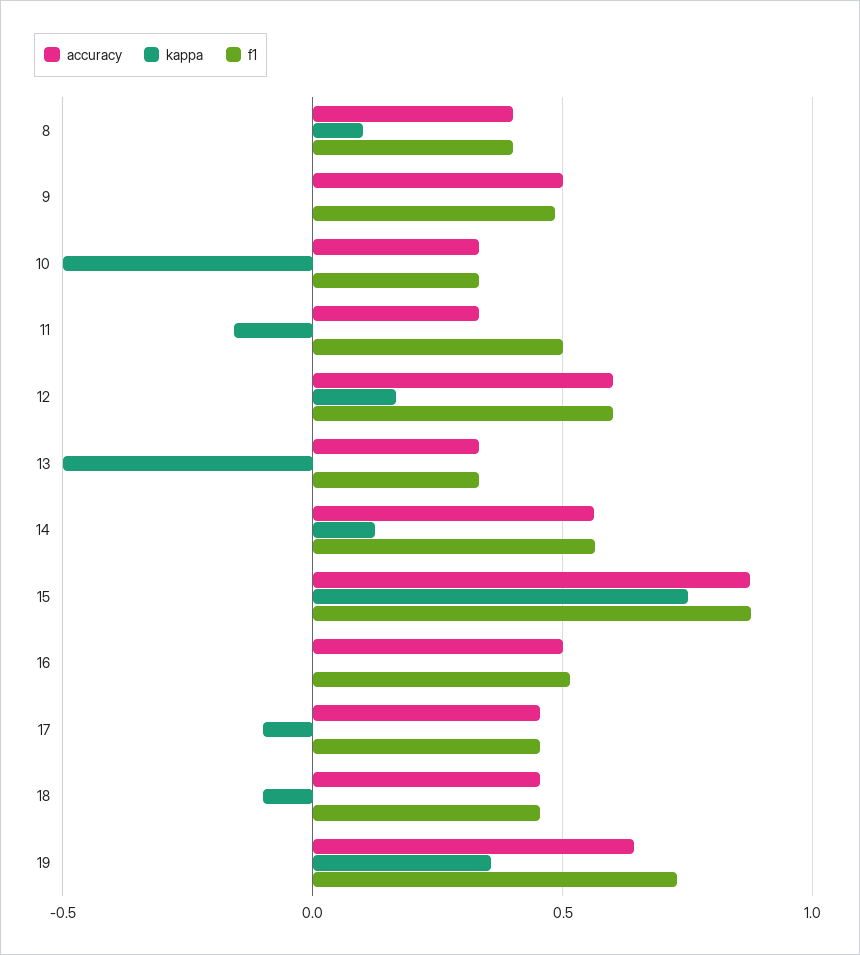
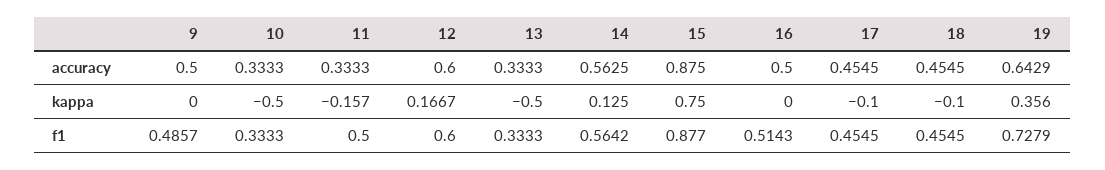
accuracy, 8: 0.4 -> none
kappa, 8: 0.1 -> none
f1, 8: 0.4 -> none

